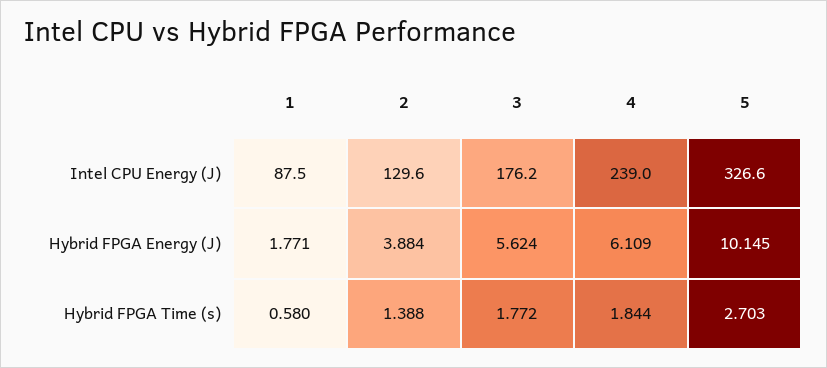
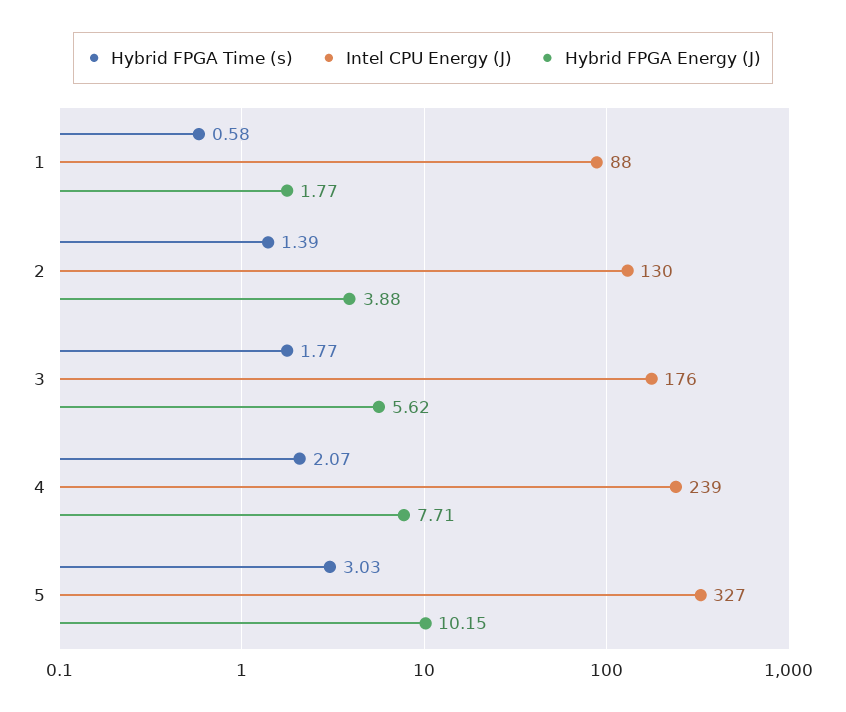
Hybrid FPGA Energy (J), 4: 6.109 -> 7.71
Hybrid FPGA Time (s), 4: 1.844 -> 2.07
Hybrid FPGA Time (s), 5: 2.703 -> 3.03

